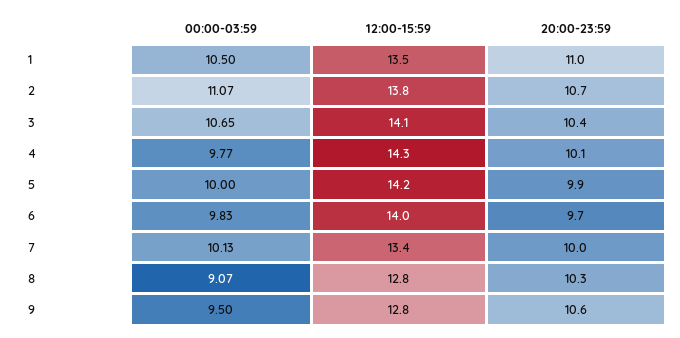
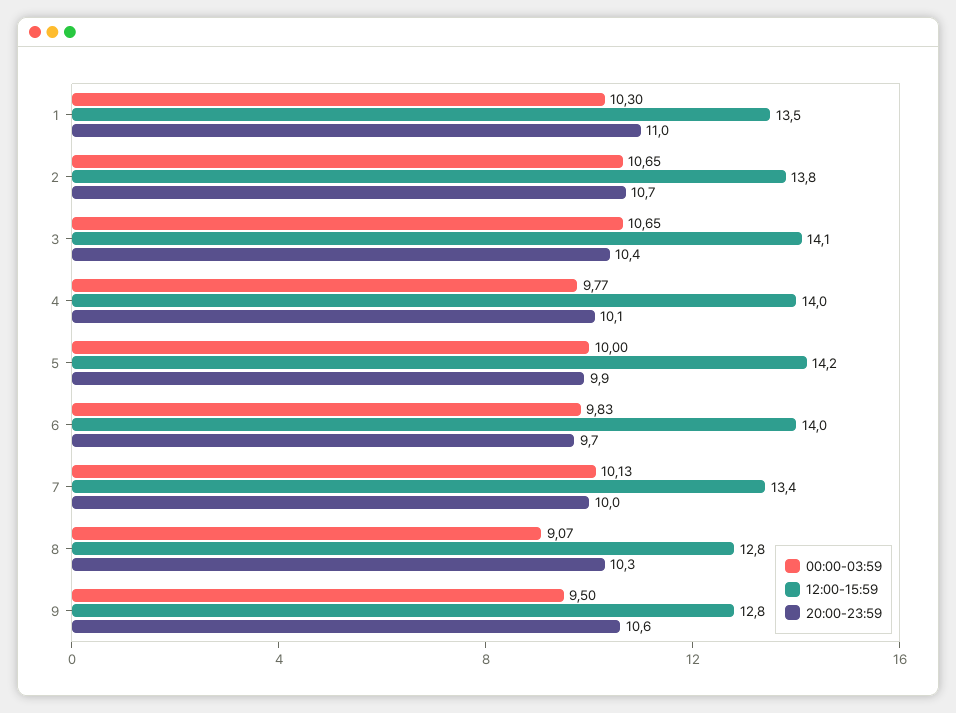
00:00-03:59, 1: 10.5 -> 10.3
00:00-03:59, 2: 11.07 -> 10.65
12:00-15:59, 4: 14.3 -> 14

